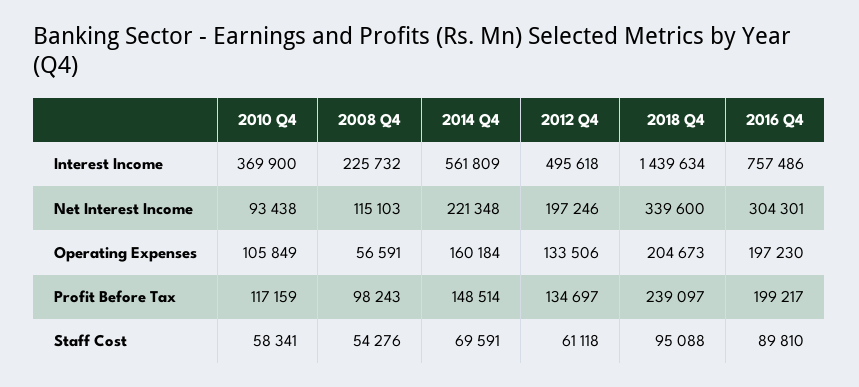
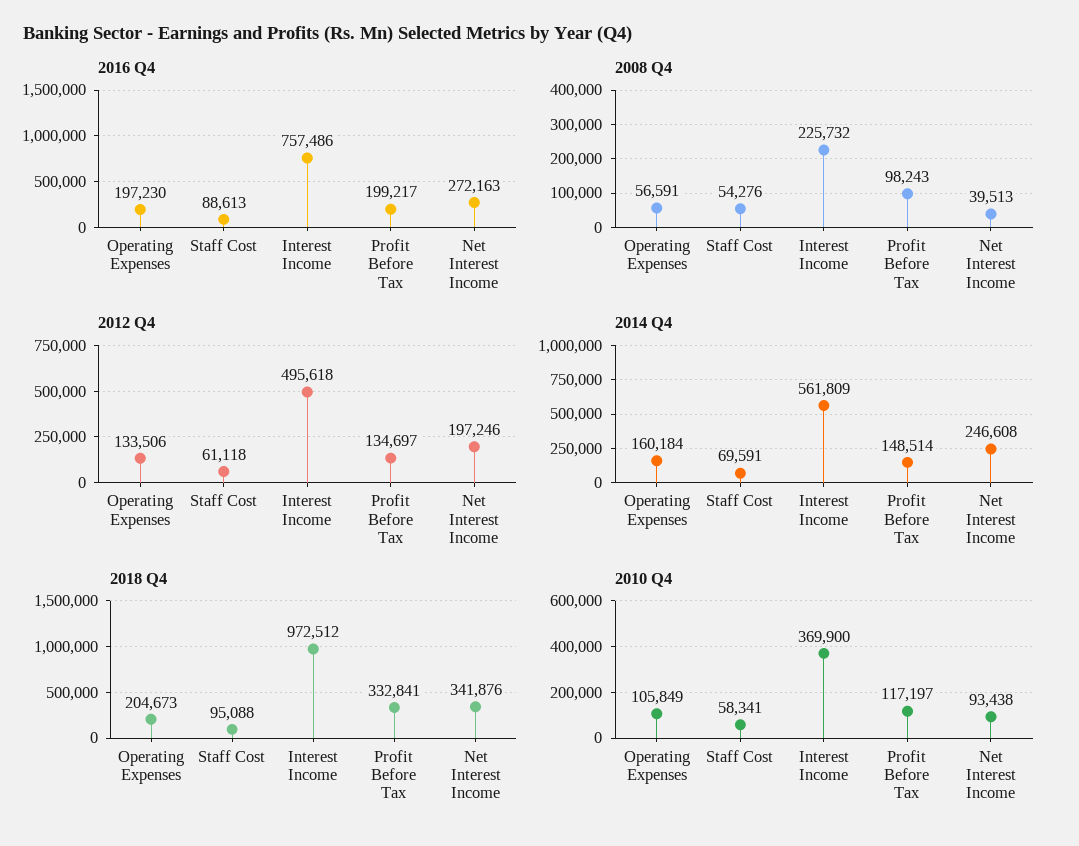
2018 Q4, Interest Income: 1439634 -> 972512
2008 Q4, Net Interest Income: 115103 -> 39513
2014 Q4, Net Interest Income: 221348 -> 246608
2018 Q4, Net Interest Income: 339600 -> 341876
2016 Q4, Net Interest Income: 304301 -> 272163
2010 Q4, Profit Before Tax: 117159 -> 117197
2018 Q4, Profit Before Tax: 239097 -> 332841
2016 Q4, Staff Cost: 89810 -> 88613

